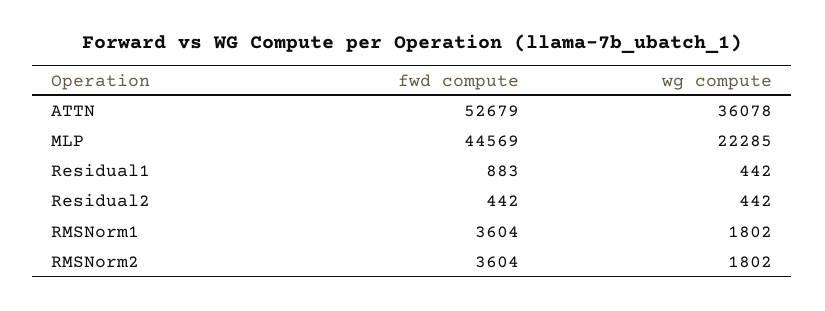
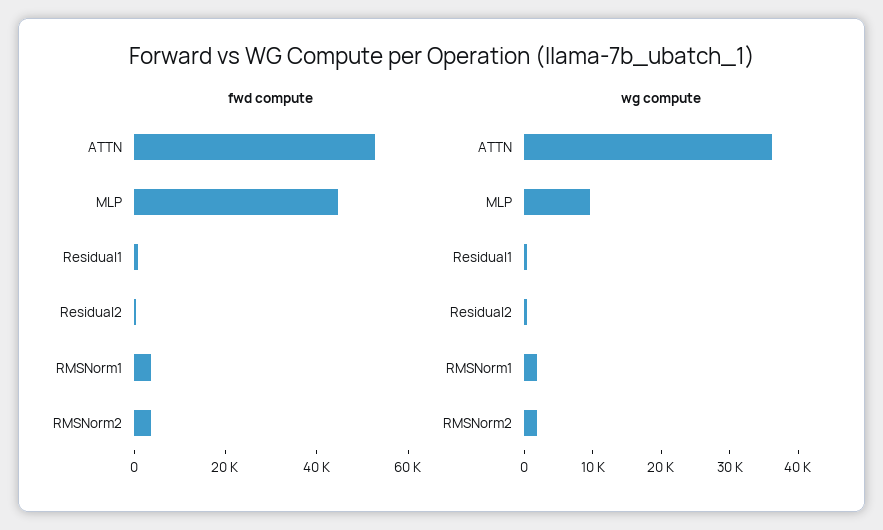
wg compute, MLP: 22285 -> 10000

